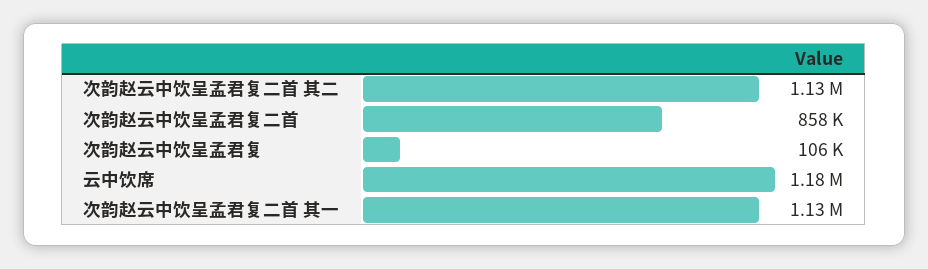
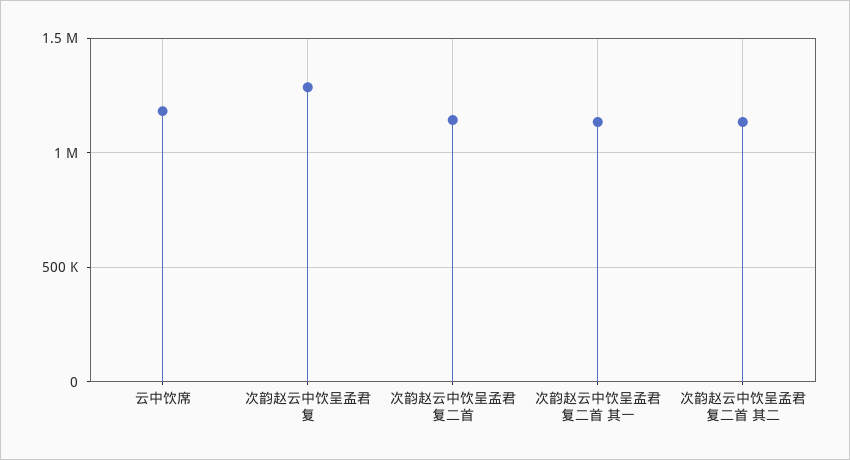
次韵赵云中饮呈孟君复二首: 858000 -> 1150000
次韵赵云中饮呈孟君复: 106000 -> 1300000

